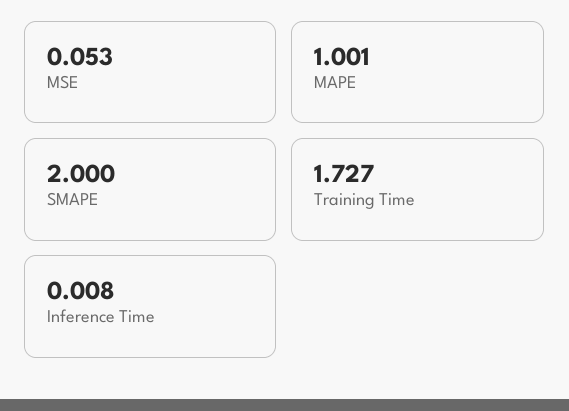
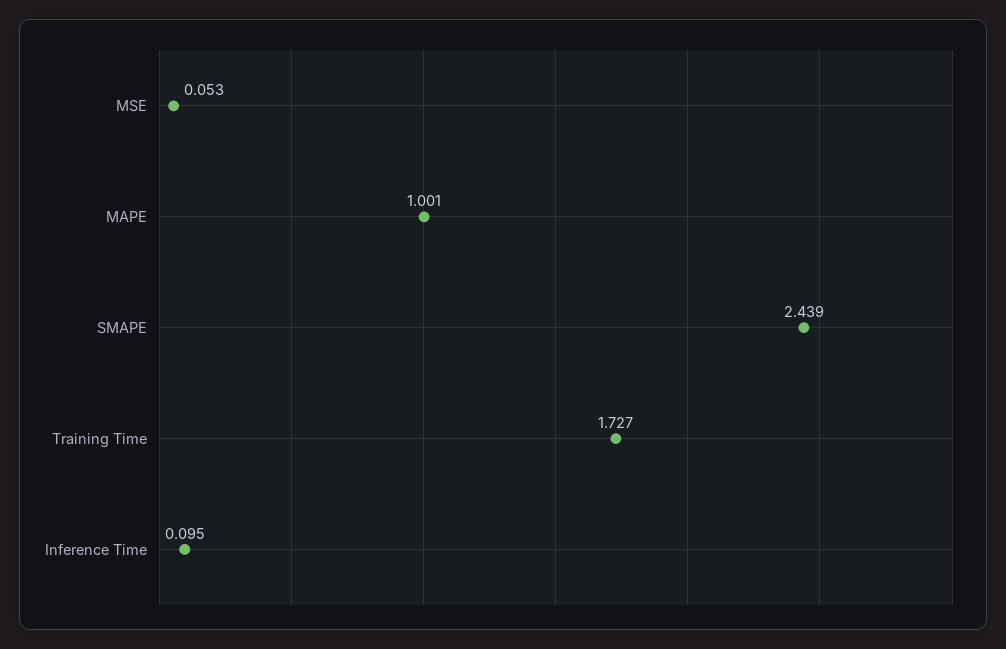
SMAPE: 2 -> 2.439
Inference Time: 0.008 -> 0.095

